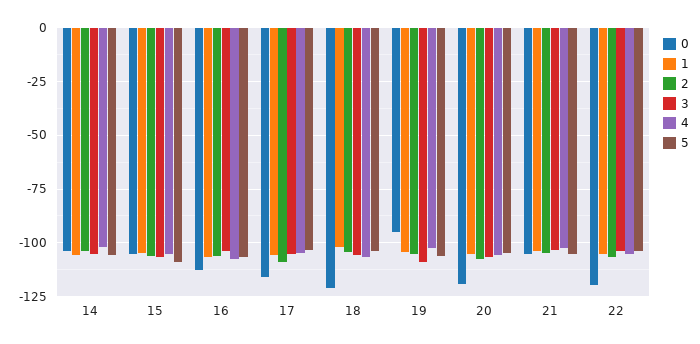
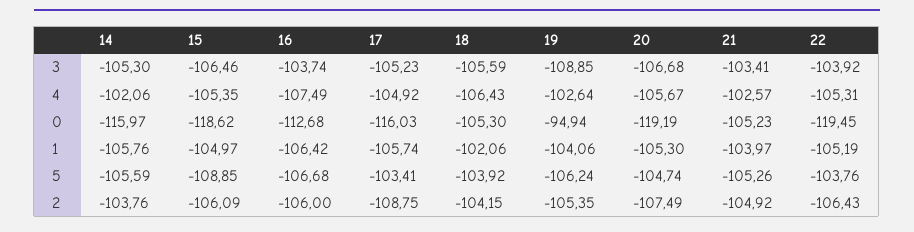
0, 14: -105 -> -115.97
0, 15: -105 -> -118.62
0, 18: -120 -> -105.3

